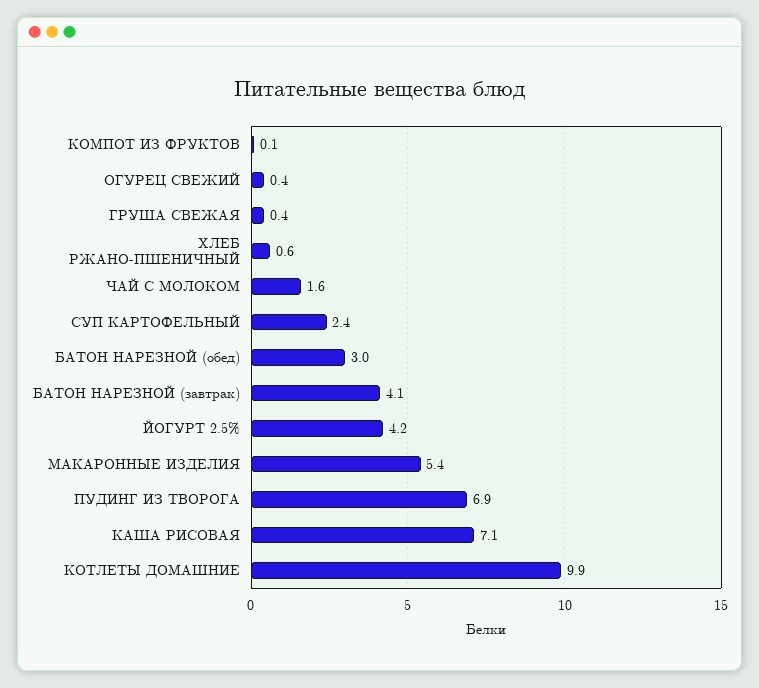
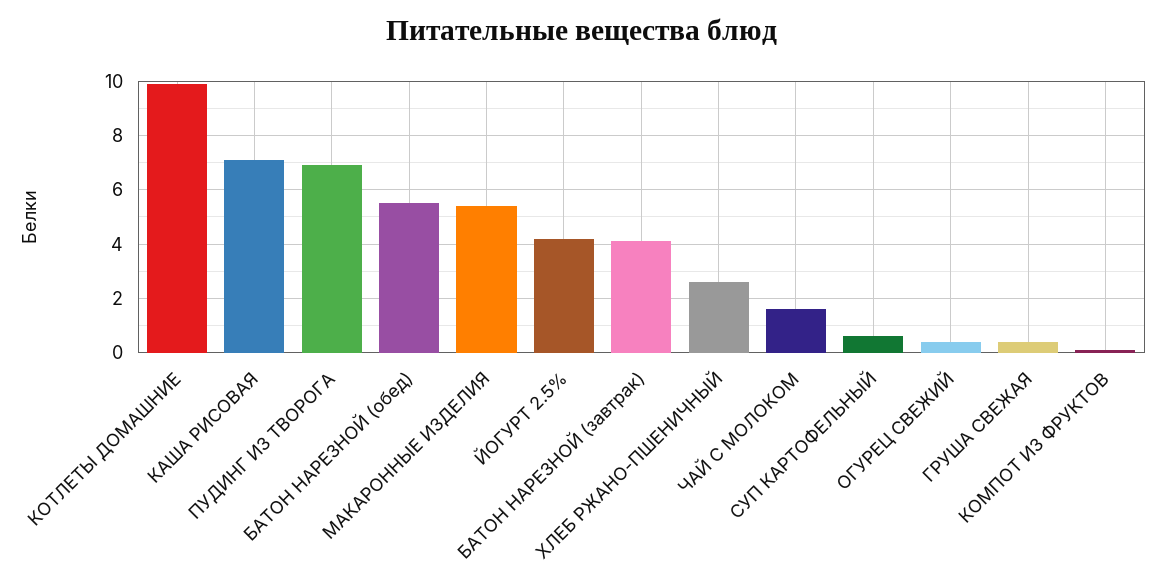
ХЛЕБ РЖАНО-ПШЕНИЧНЫЙ: 0.6 -> 2.5
СУП КАРТОФЕЛЬНЫЙ: 2.4 -> 0.5
БАТОН НАРЕЗНОЙ (обед): 3 -> 5.5

